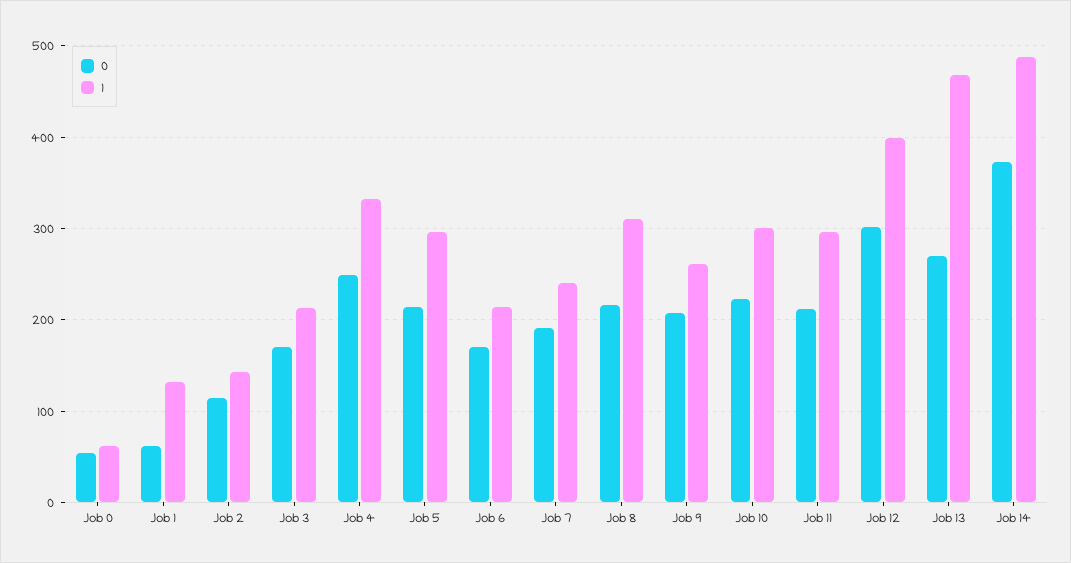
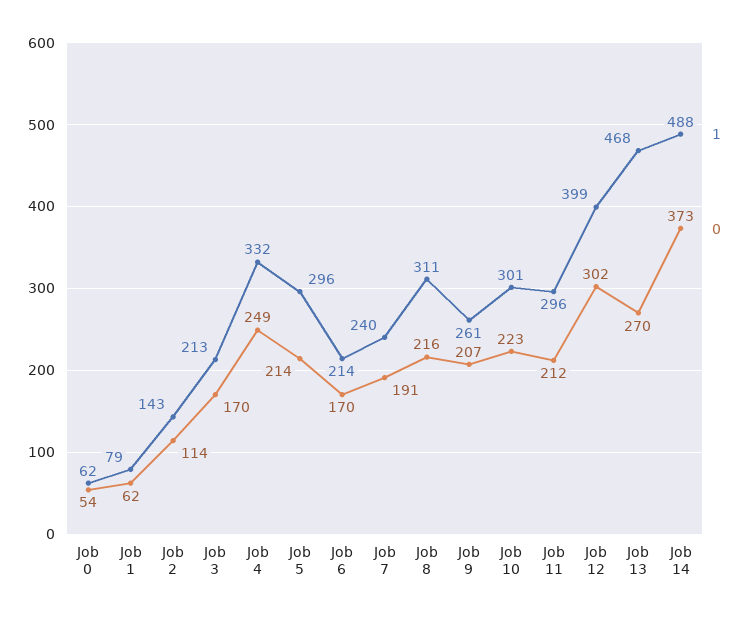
1, Job 1: 130 -> 79

